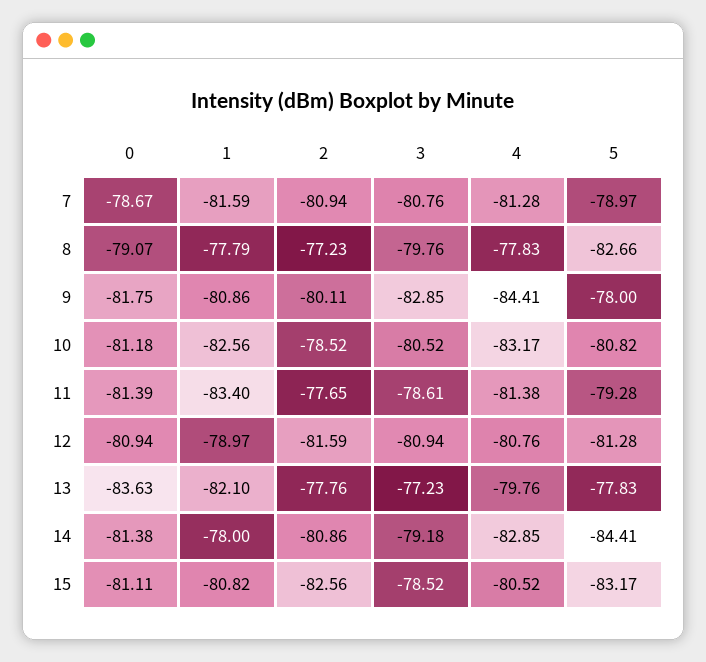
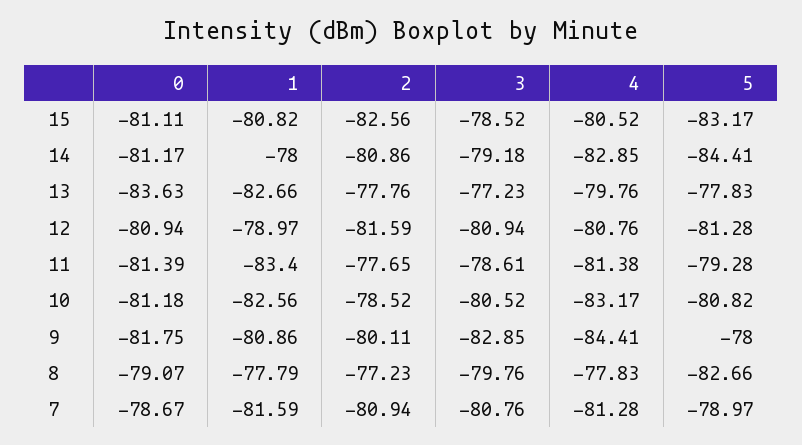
1, 13: -82.1 -> -82.66
0, 14: -81.38 -> -81.17

